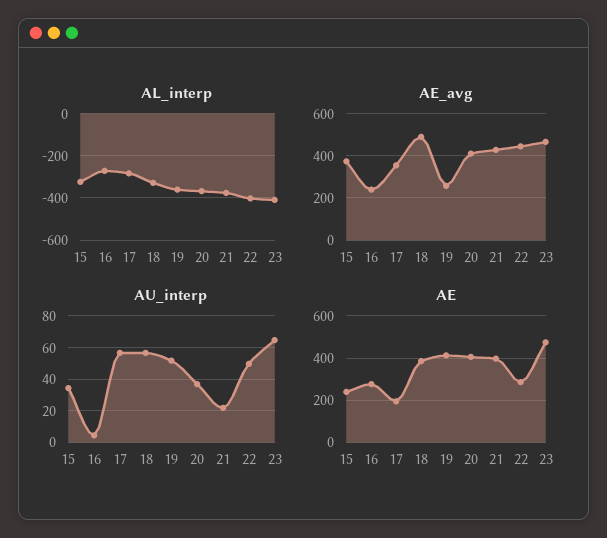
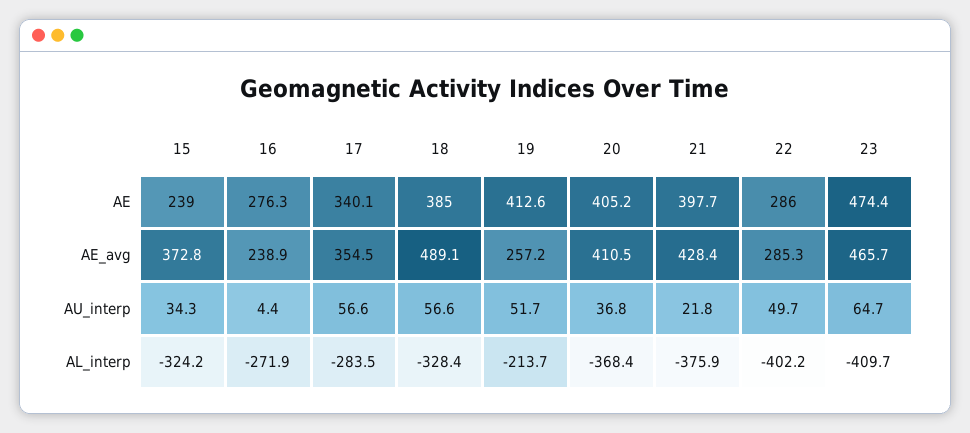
AL_interp, 19: -350 -> -213.7
AE_avg, 22: 450 -> 285.3
AE, 17: 200 -> 340.1

